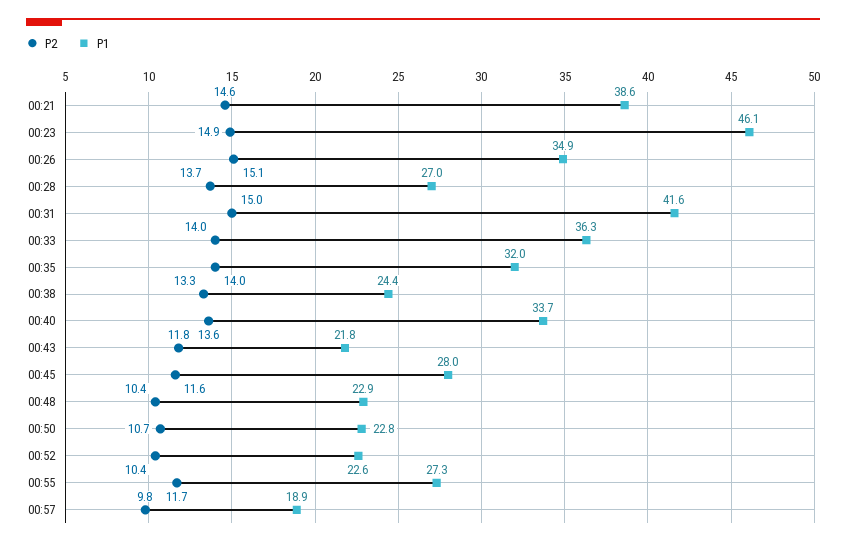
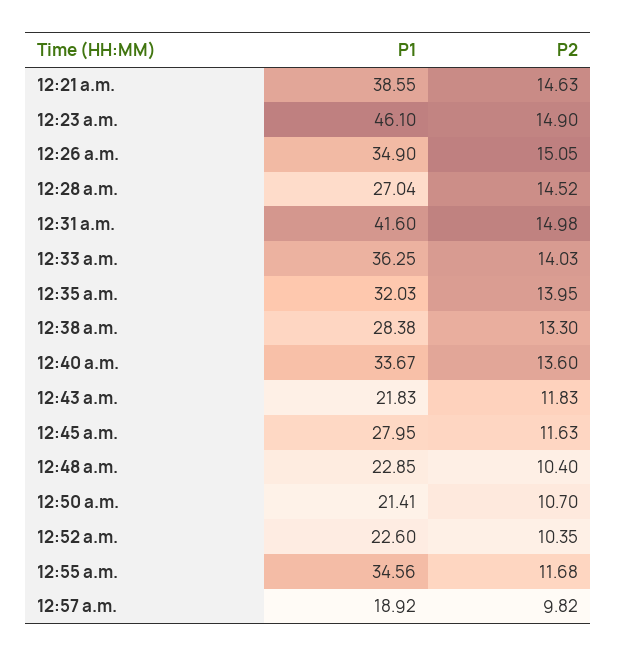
P2, 00:28: 13.7 -> 14.52
P1, 00:38: 24.4 -> 28.38
P1, 00:50: 22.8 -> 21.41
P1, 00:55: 27.3 -> 34.56

